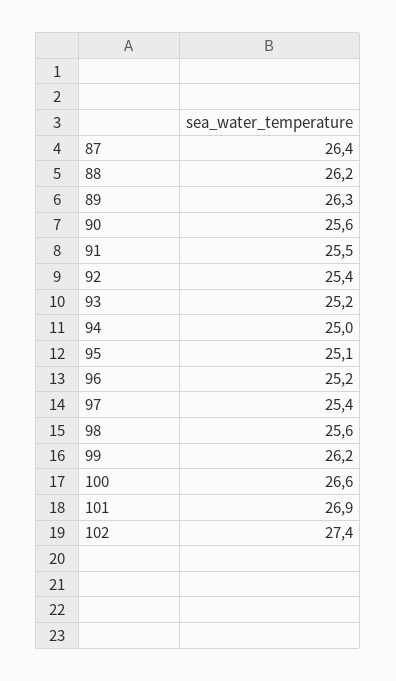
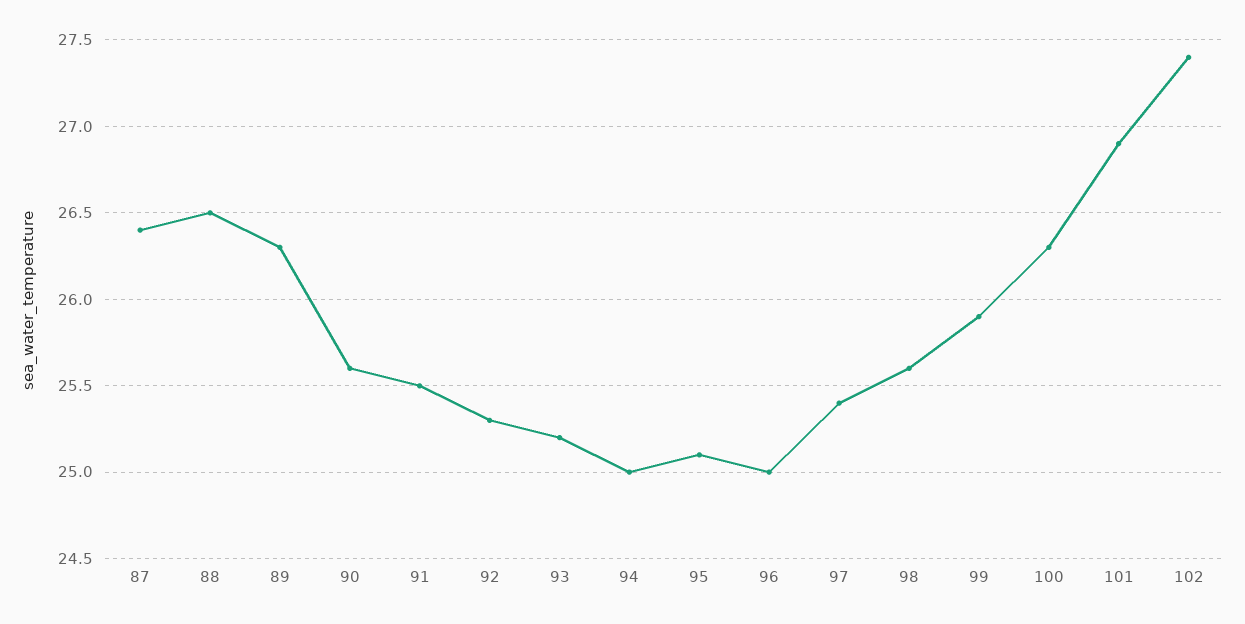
88: 26.2 -> 26.5
92: 25.4 -> 25.3
96: 25.2 -> 25
99: 26.2 -> 25.9
100: 26.6 -> 26.3

